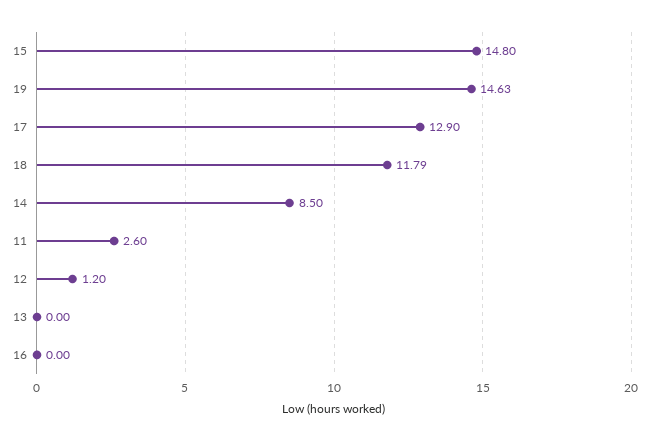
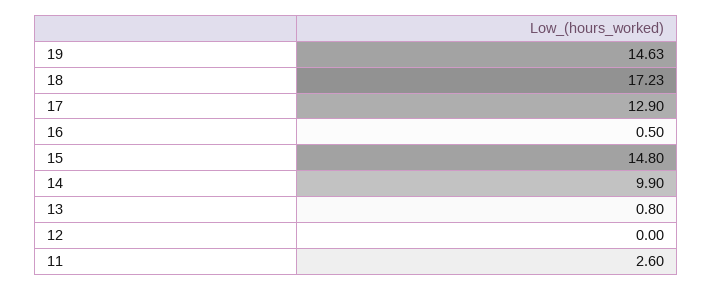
18: 11.79 -> 17.23
14: 8.5 -> 9.9
12: 1.2 -> 0
13: 0 -> 0.8
16: 0 -> 0.5

